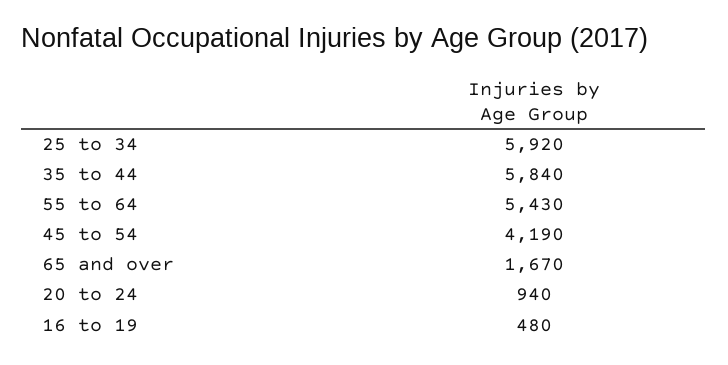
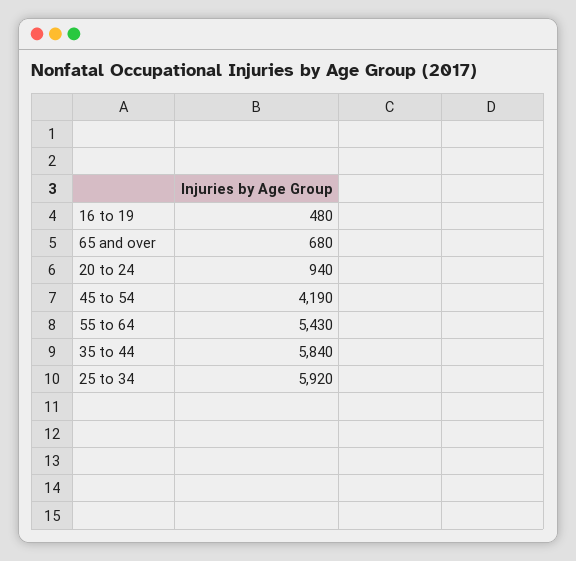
65 and over: 1670 -> 680

